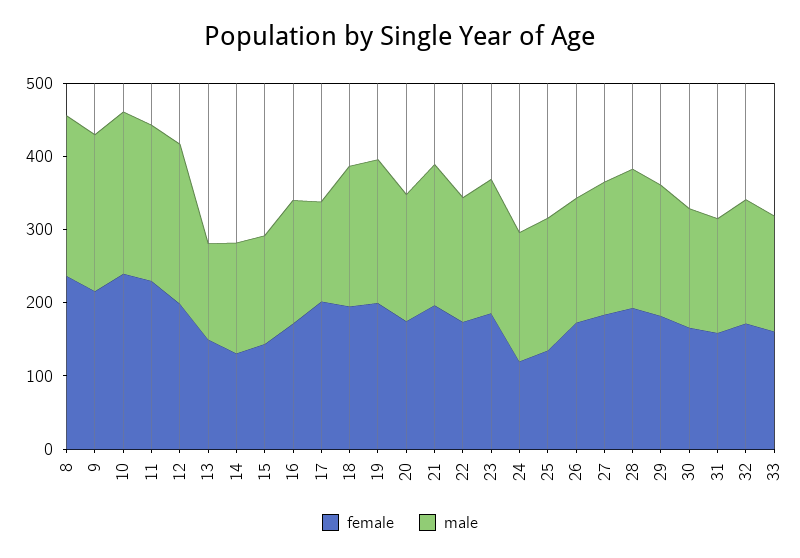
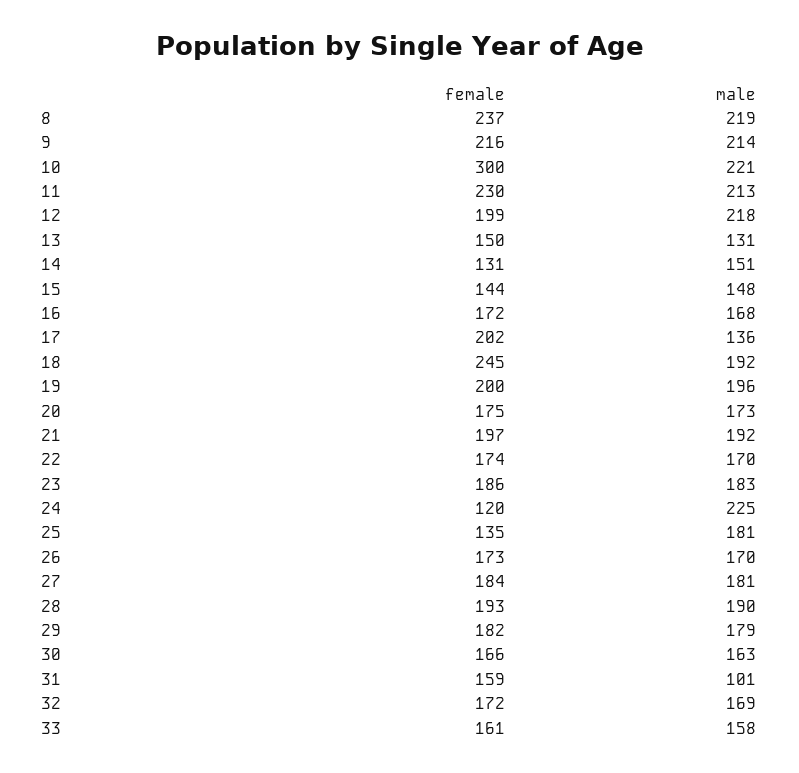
female, 10: 240 -> 300
female, 18: 200 -> 245
male, 24: 180 -> 225
male, 31: 160 -> 101

